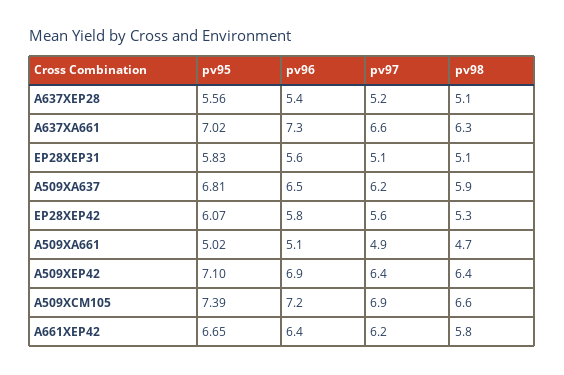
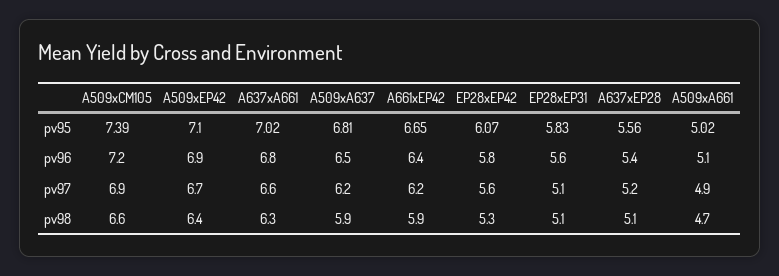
pv96, A637XA661: 7.3 -> 6.8
pv97, A509XEP42: 6.4 -> 6.7
pv98, A661XEP42: 5.8 -> 5.9

